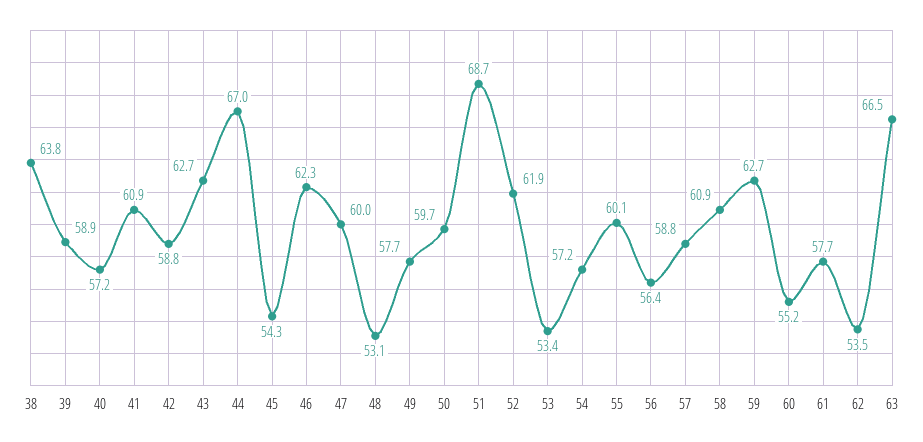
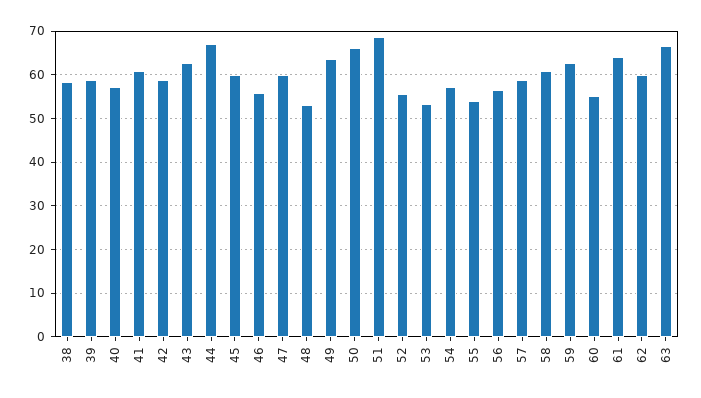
38: 63.8 -> 58
45: 54.3 -> 60
46: 62.3 -> 56
49: 57.7 -> 64
50: 59.7 -> 66
52: 61.9 -> 56
55: 60.1 -> 54
61: 57.7 -> 64
62: 53.5 -> 60

